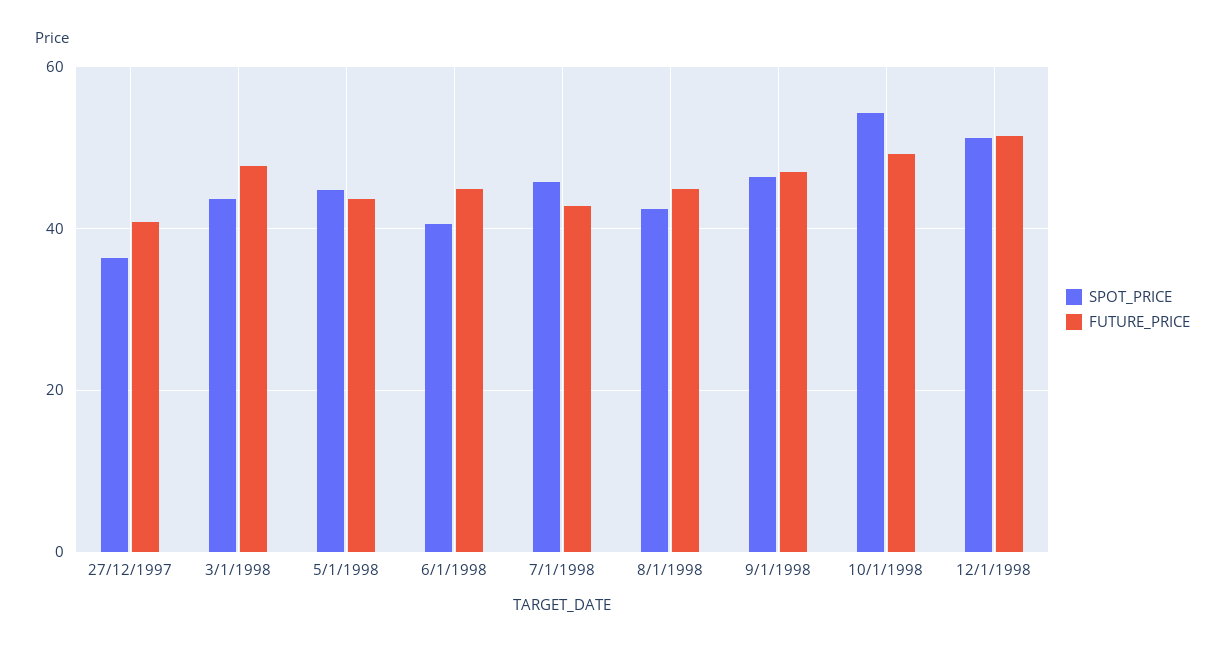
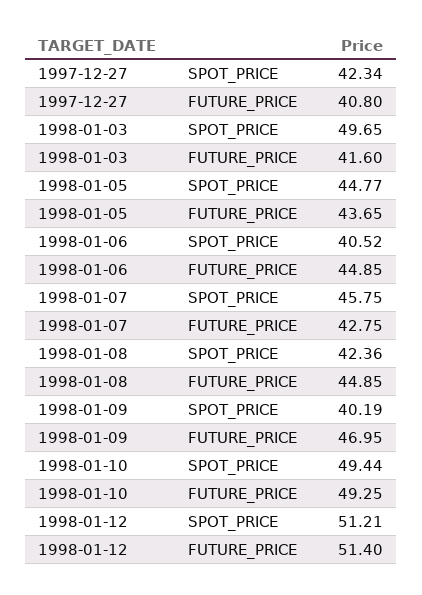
SPOT_PRICE, 27/12/1997: 36 -> 42.34
SPOT_PRICE, 3/1/1998: 44 -> 49.65
FUTURE_PRICE, 3/1/1998: 48 -> 41.6
SPOT_PRICE, 9/1/1998: 46 -> 40.19
SPOT_PRICE, 10/1/1998: 54 -> 49.44

